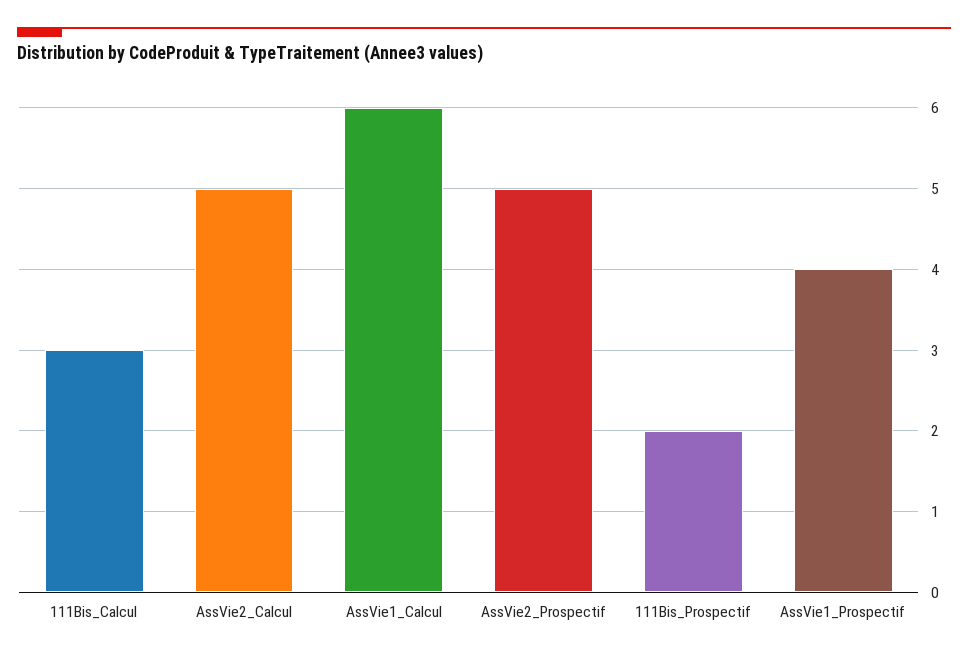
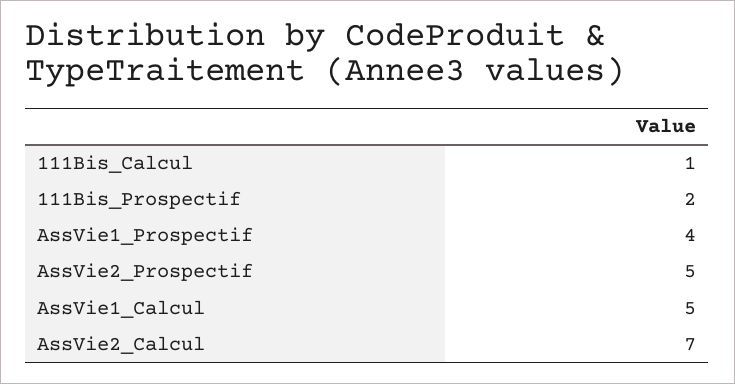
111Bis_Calcul: 3 -> 1
AssVie2_Calcul: 5 -> 7
AssVie1_Calcul: 6 -> 5

